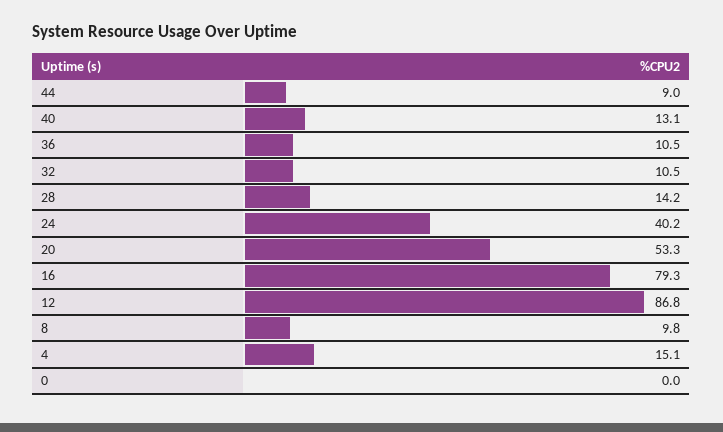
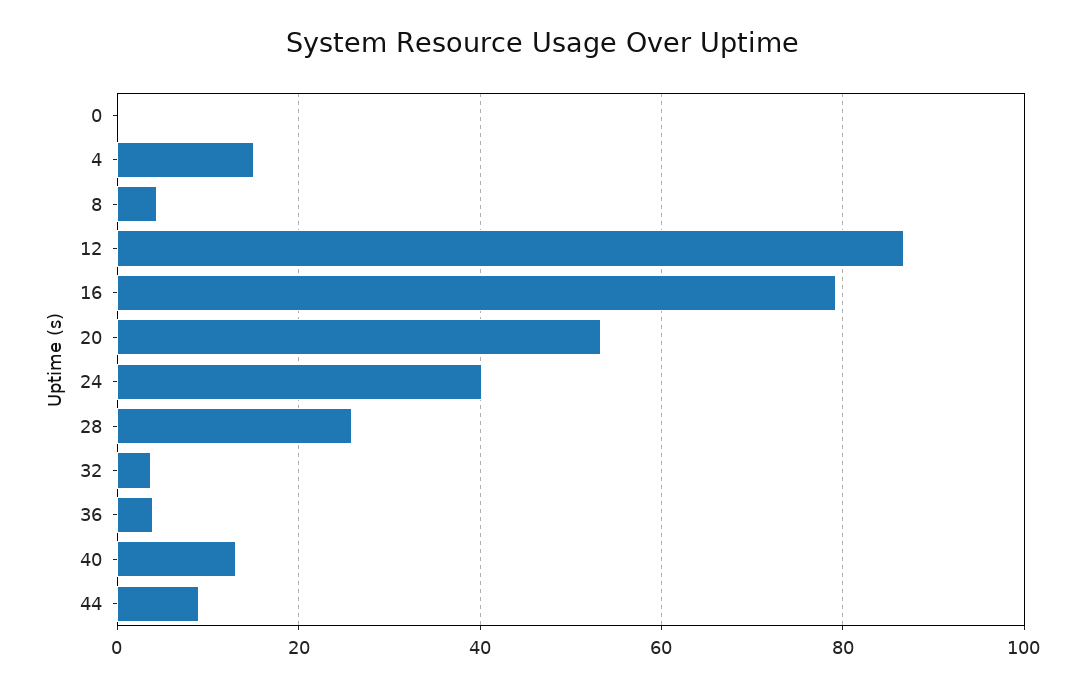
36: 10.5 -> 4
32: 10.5 -> 4
28: 14.2 -> 26
8: 9.8 -> 4

